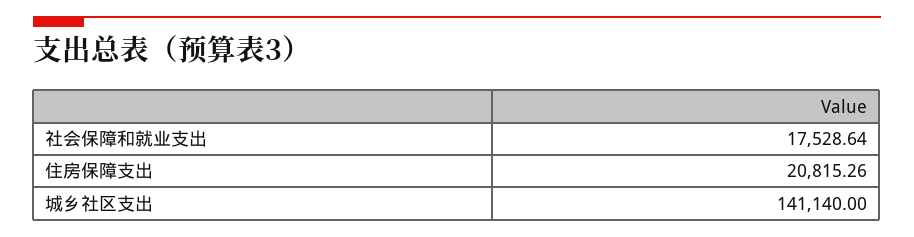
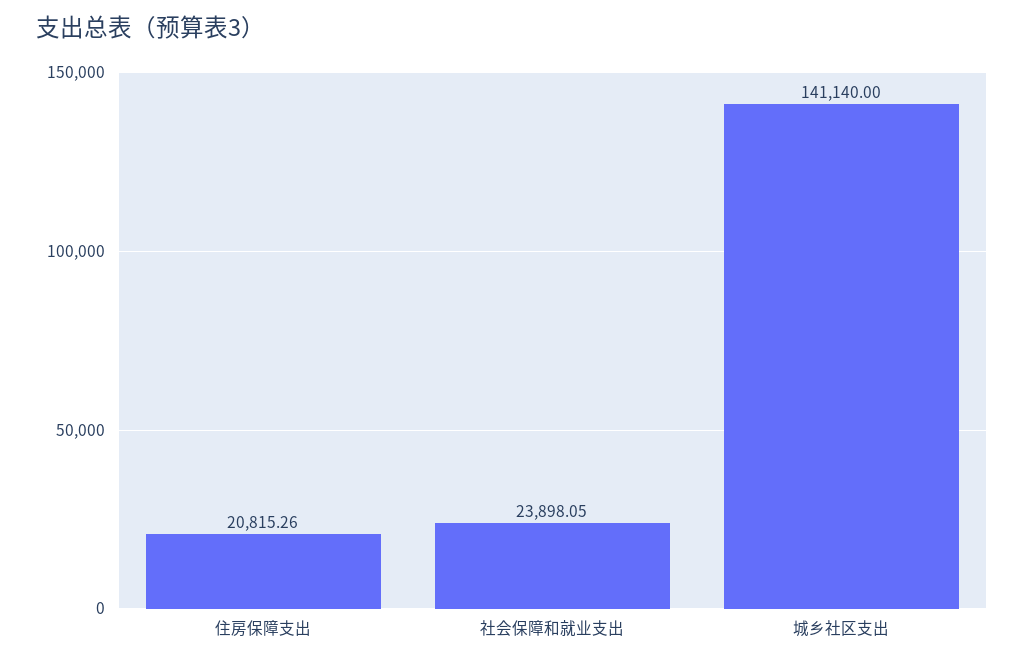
社会保障和就业支出: 17528.64 -> 23898.05

